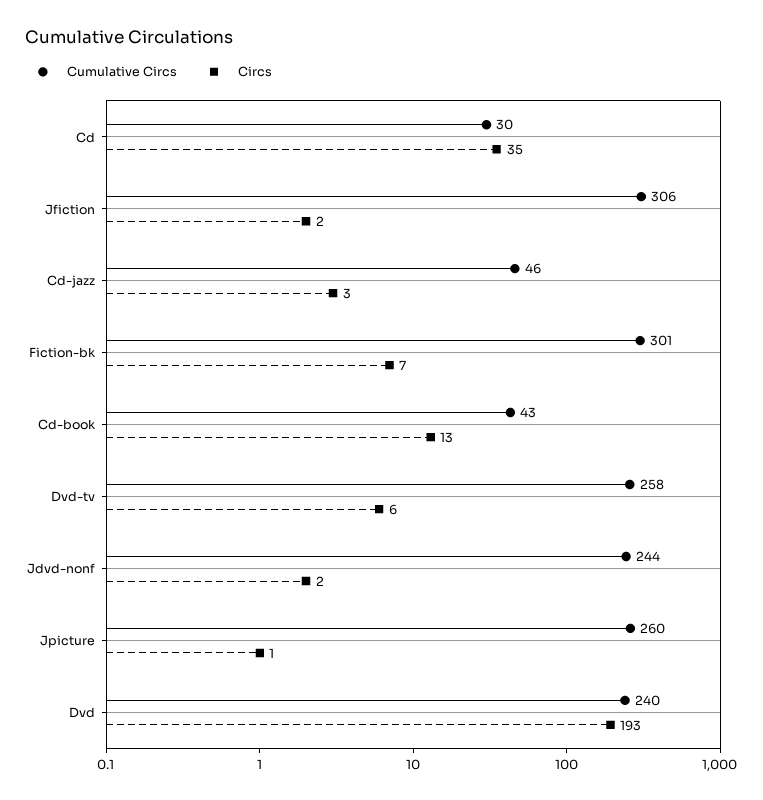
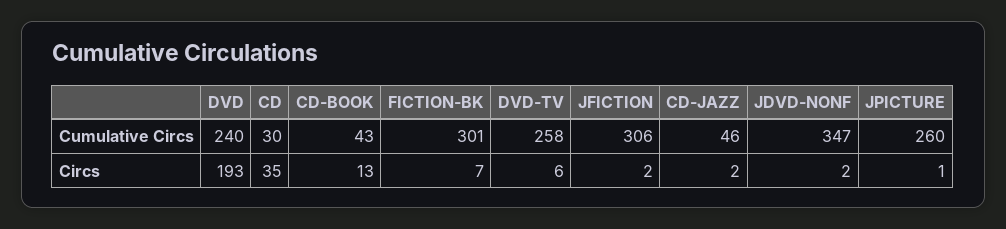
Circs, Cd-jazz: 3 -> 2
Cumulative Circs, Jdvd-nonf: 244 -> 347

